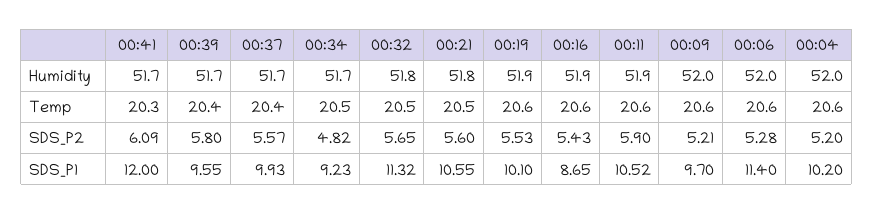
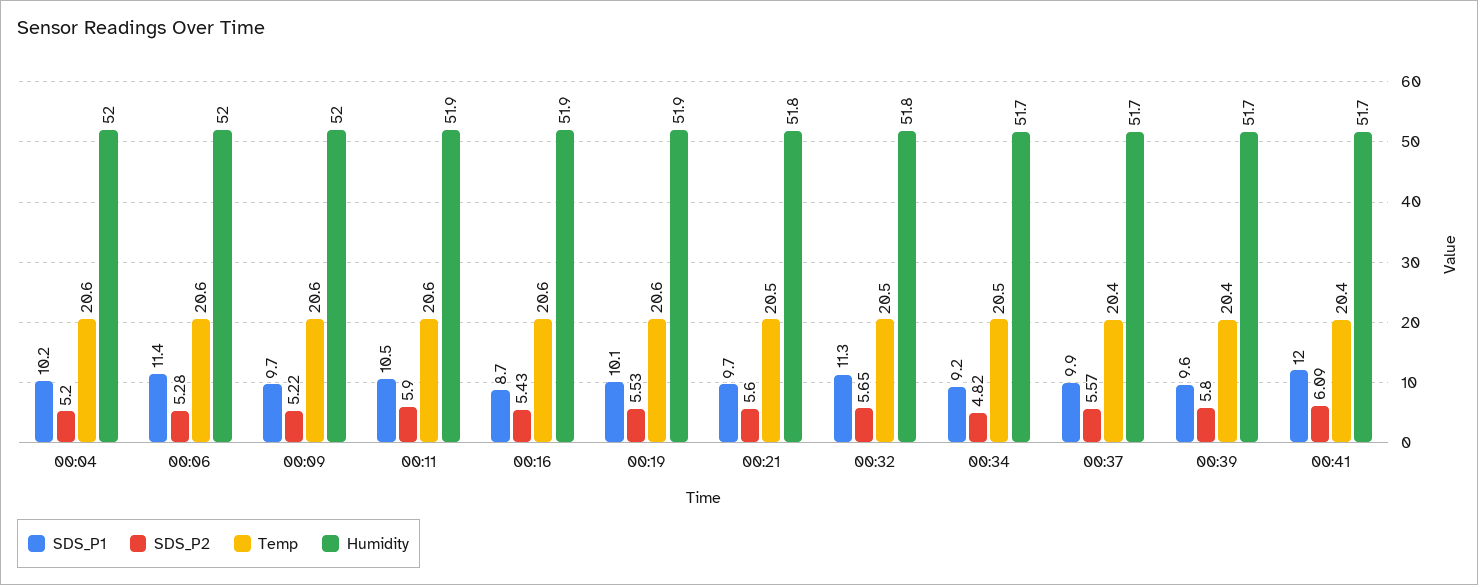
Temp, 00:41: 20.3 -> 20.4
SDS_P2, 00:09: 5.21 -> 5.22
SDS_P1, 00:21: 10.55 -> 9.7

